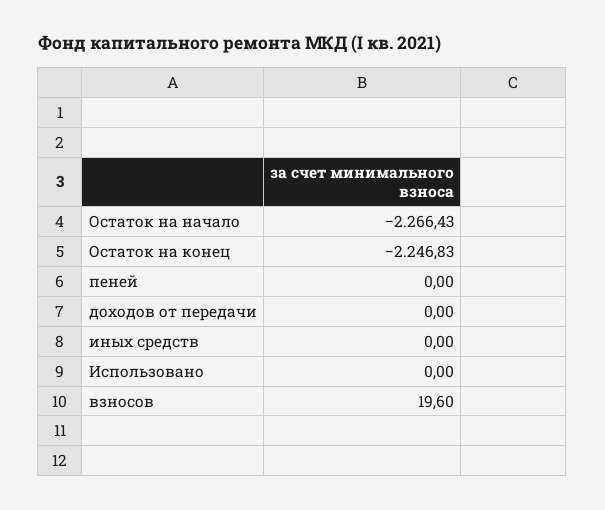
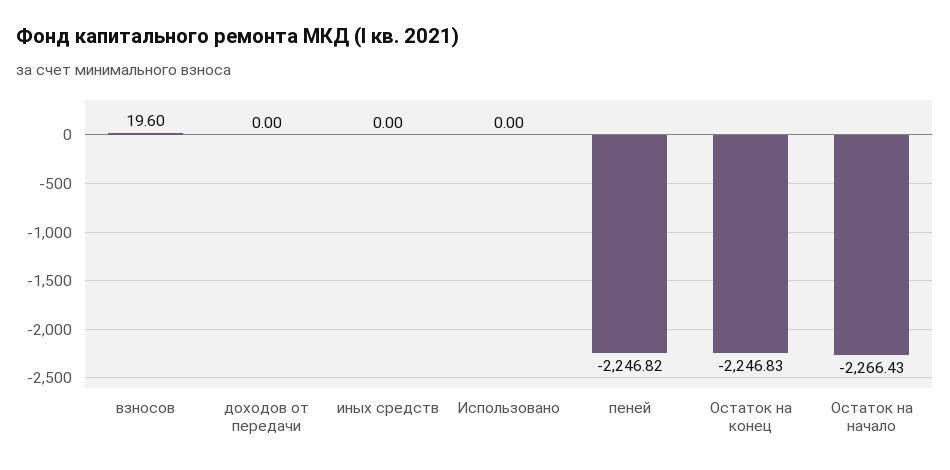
пеней: 0 -> -2246.82

